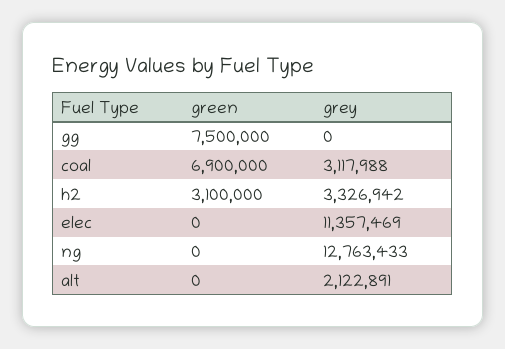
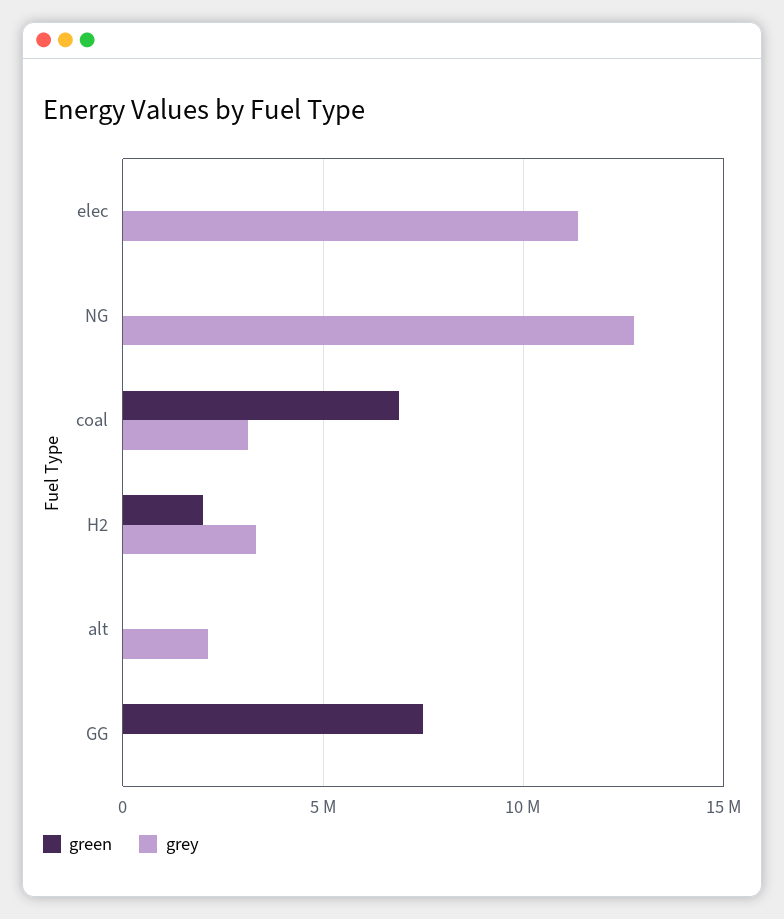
green, h2: 3100000 -> 2000000

